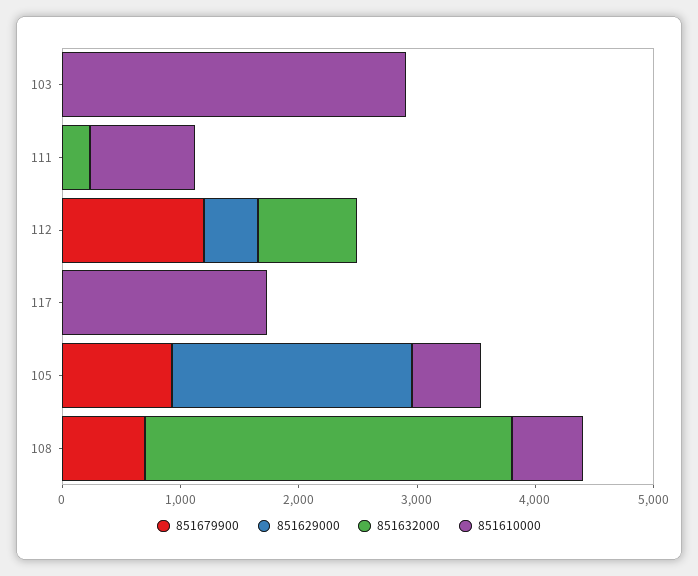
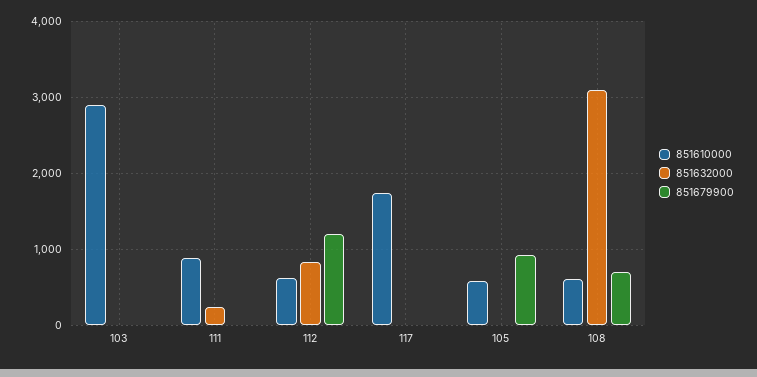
851629000, 103: 0 -> none
851629000, 111: 0 -> none
851629000, 112: 400 -> none
851610000, 112: 0 -> 600
851629000, 117: 0 -> none
851629000, 105: 2000 -> none
851629000, 108: 0 -> none

